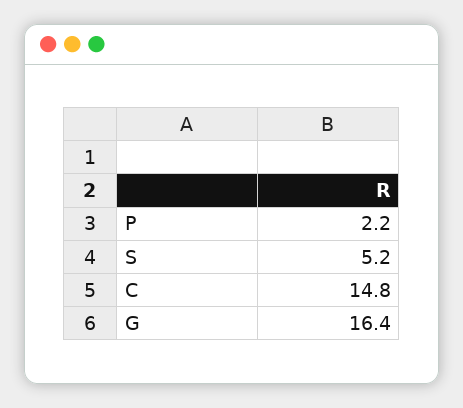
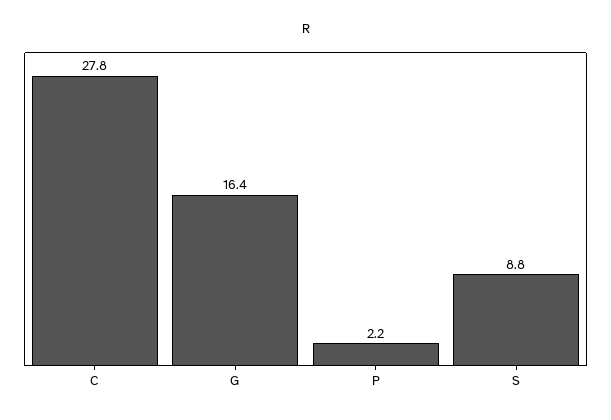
S: 5.2 -> 8.8
C: 14.8 -> 27.8

